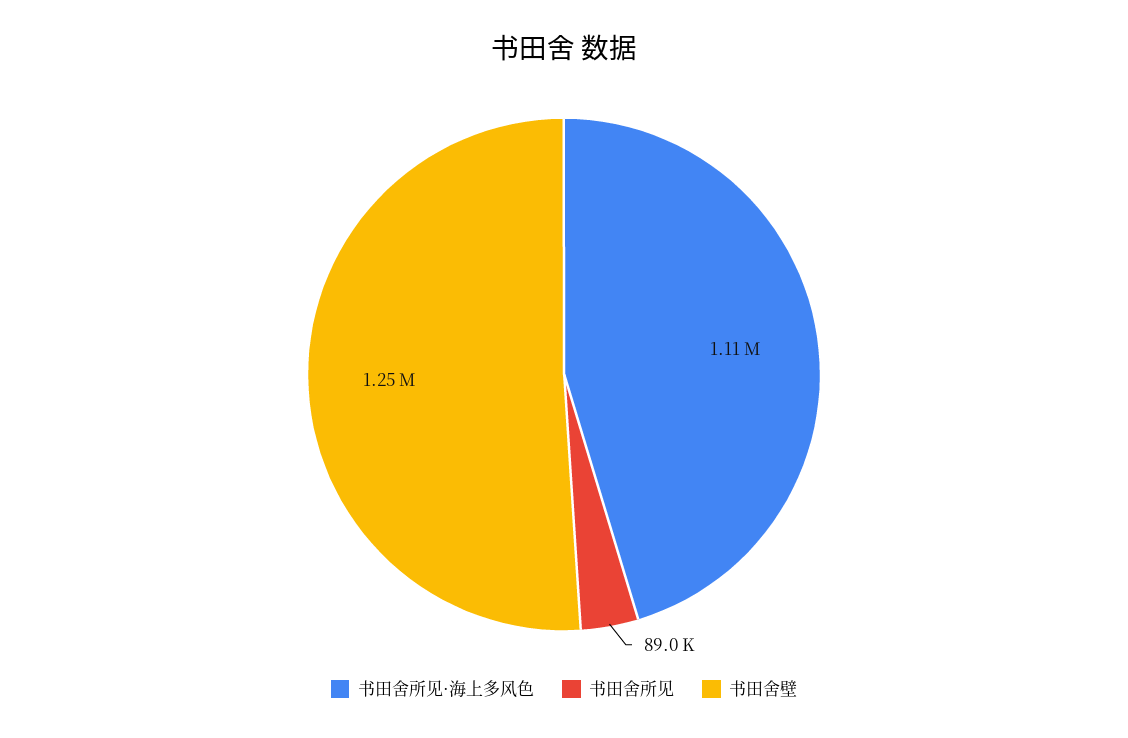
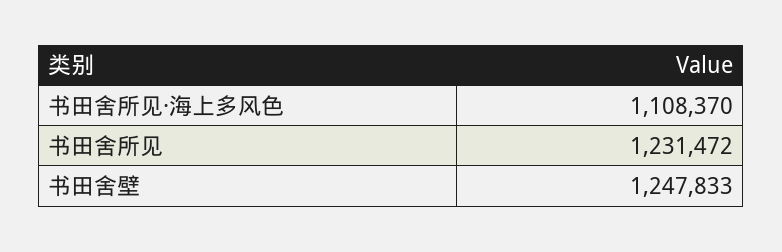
书田舍所见: 89000 -> 1231472

